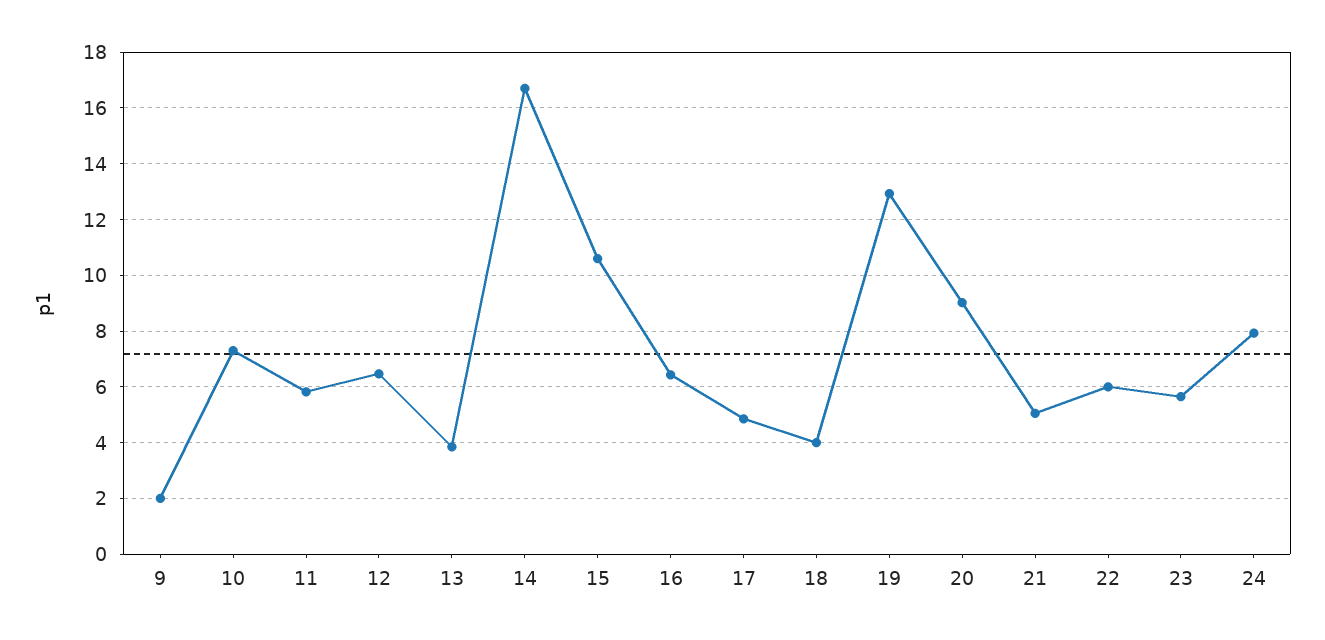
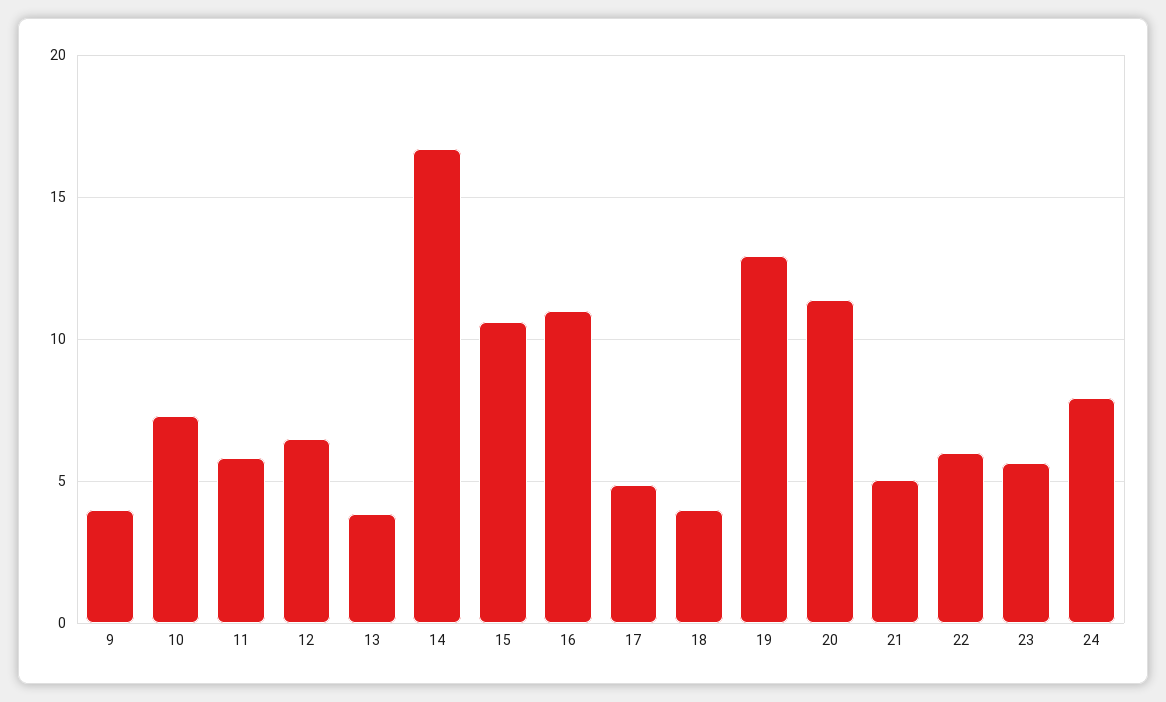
9: 2 -> 4
16: 6.5 -> 11
20: 9 -> 11.5

